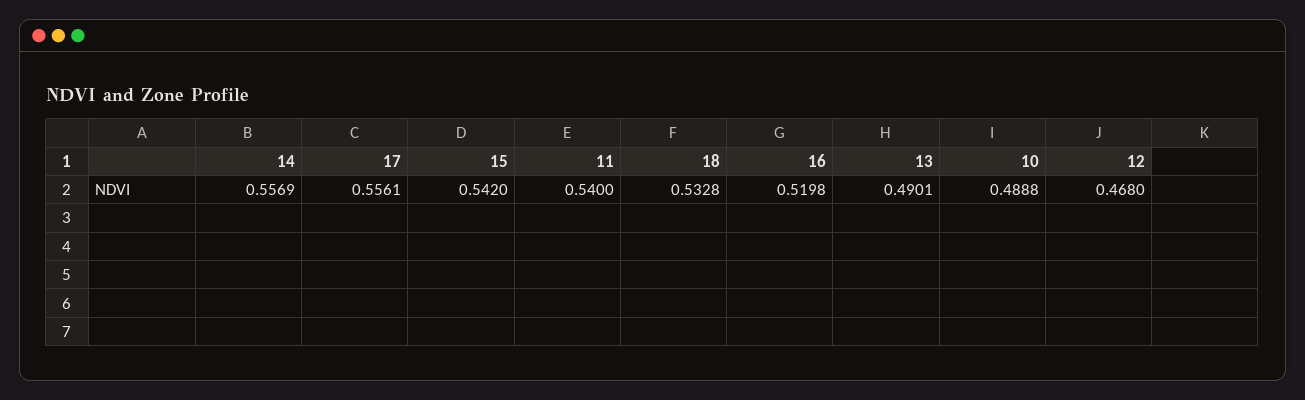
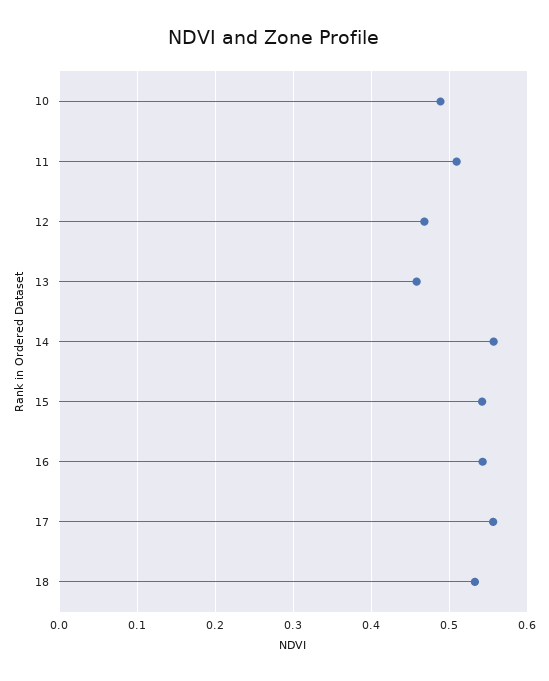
11: 0.54 -> 0.51
16: 0.5198 -> 0.54
13: 0.4901 -> 0.46

